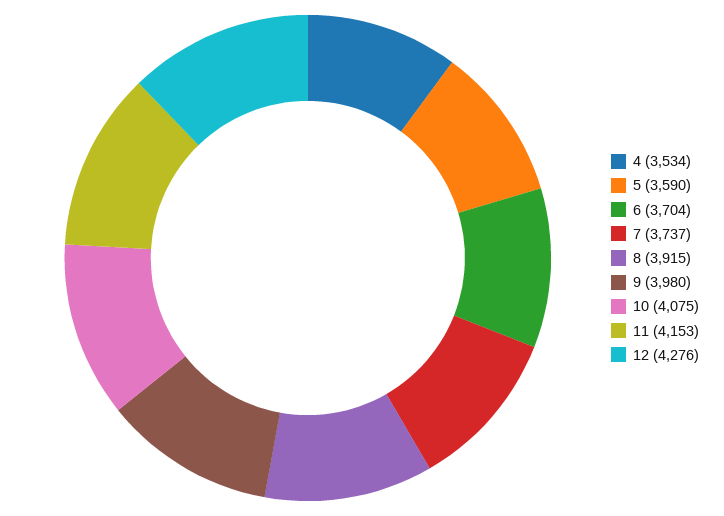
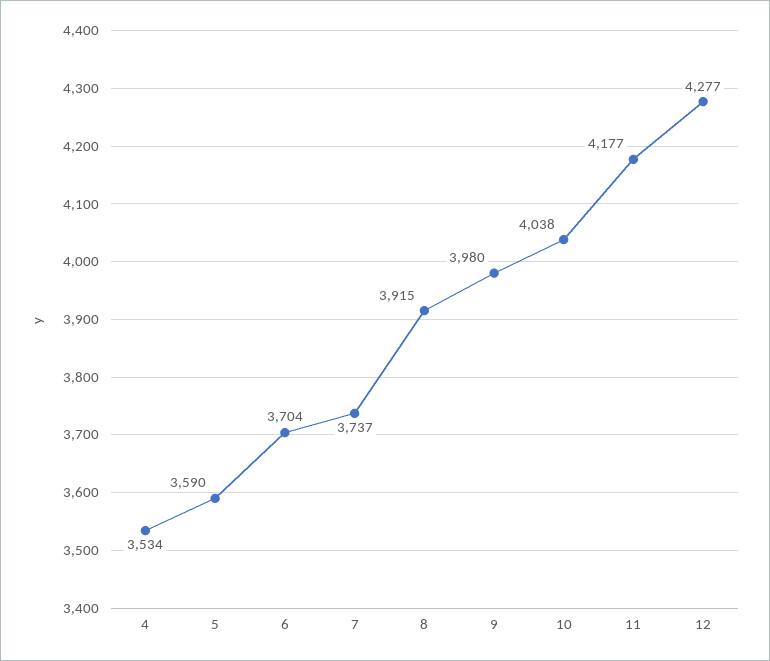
10: 4075 -> 4038
11: 4153 -> 4177
12: 4276 -> 4277

